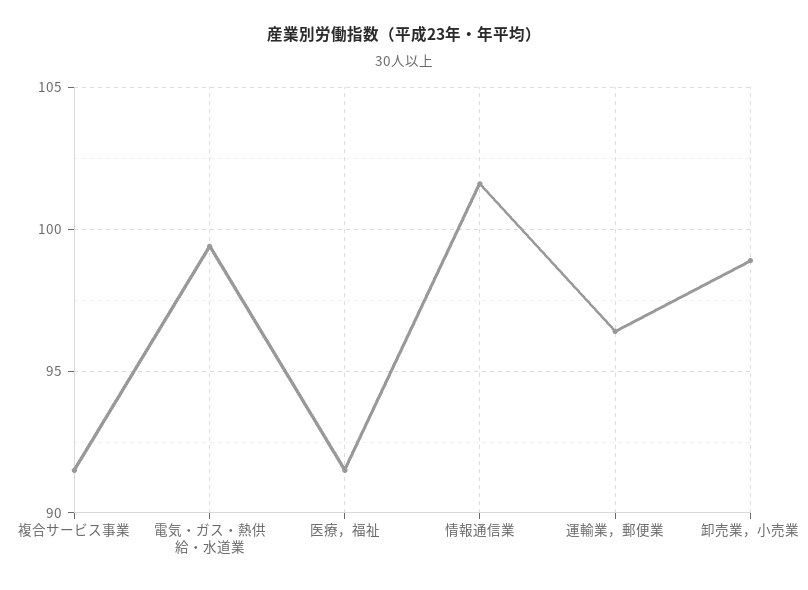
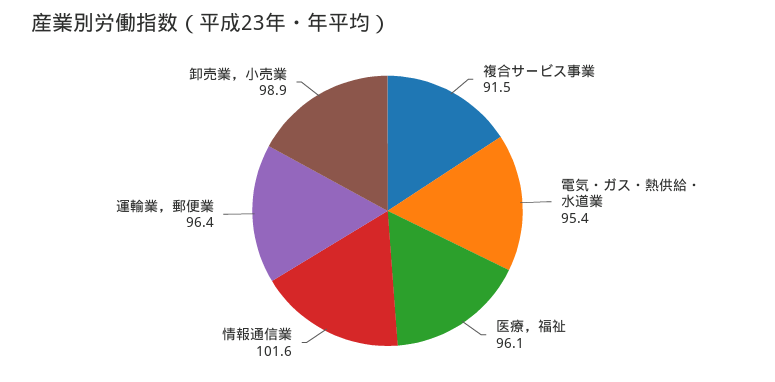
電気・ガス・熱供給・水道業: 99.5 -> 95.4
医療，福祉: 91.5 -> 96.1

